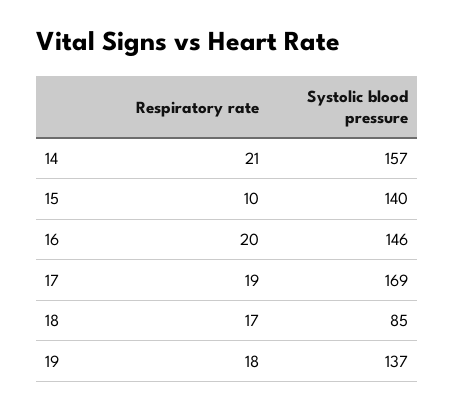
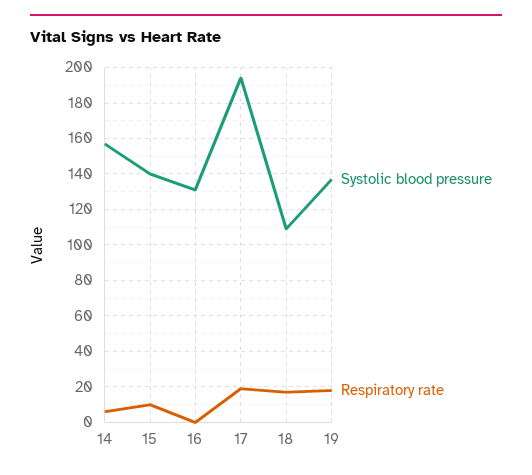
Respiratory rate, 14: 21 -> 5
Respiratory rate, 16: 20 -> 0
Systolic blood pressure, 16: 146 -> 130
Systolic blood pressure, 17: 169 -> 195
Systolic blood pressure, 18: 85 -> 110

